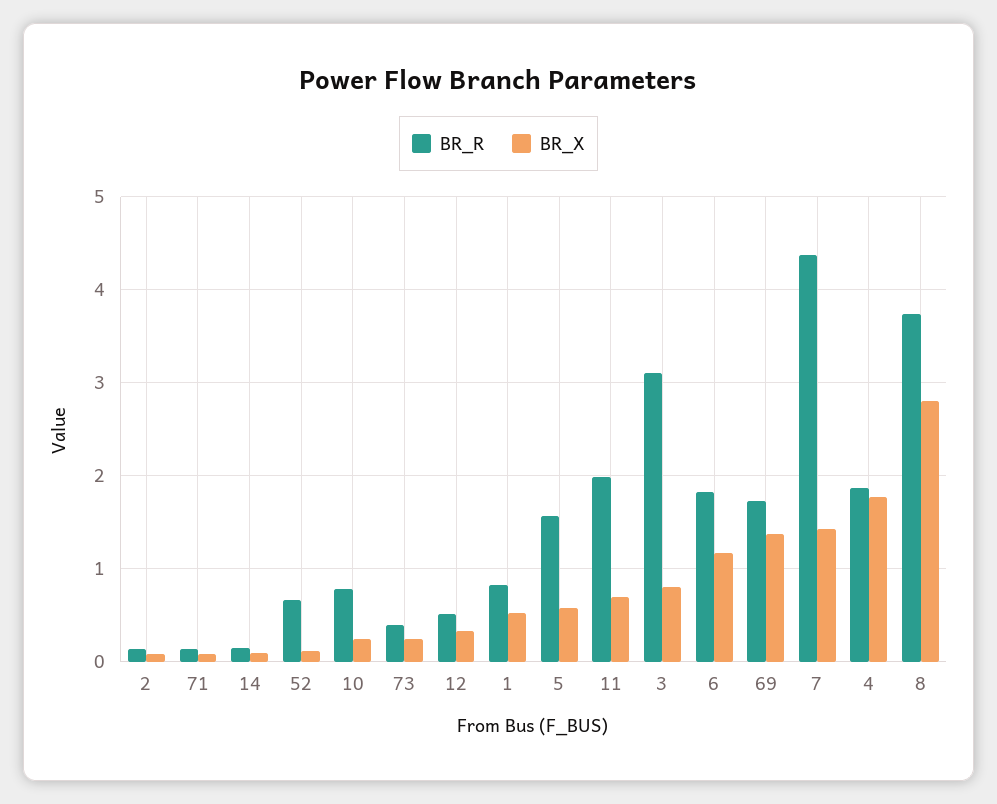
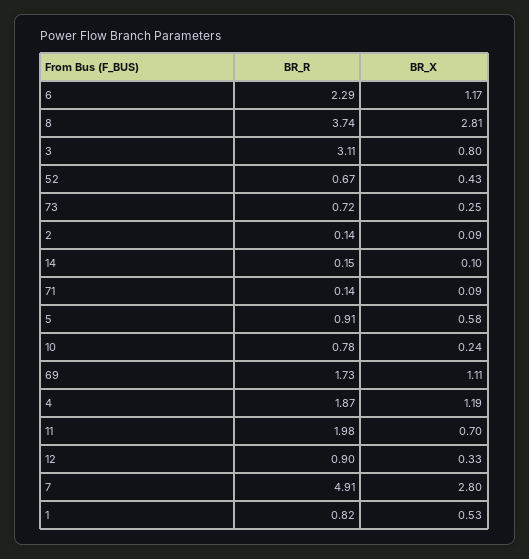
BR_X, 52: 0.1 -> 0.43
BR_R, 73: 0.4 -> 0.72
BR_R, 12: 0.5 -> 0.9
BR_R, 5: 1.6 -> 0.91
BR_R, 6: 1.8 -> 2.29
BR_X, 69: 1.4 -> 1.11
BR_R, 7: 4.4 -> 4.91
BR_X, 7: 1.4 -> 2.8
BR_X, 4: 1.8 -> 1.19

